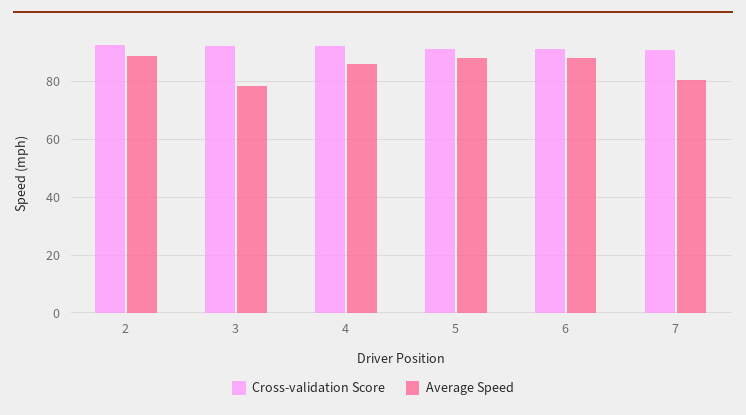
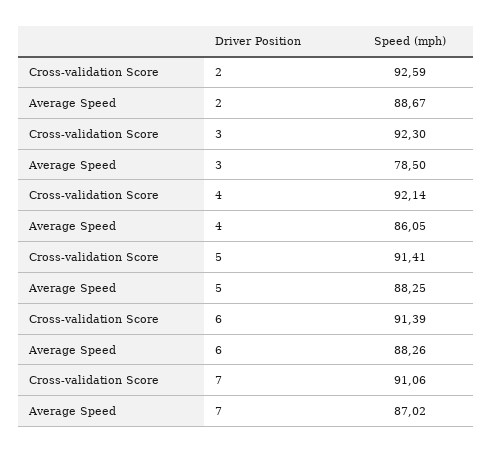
Average Speed, 7: 80 -> 87.02

